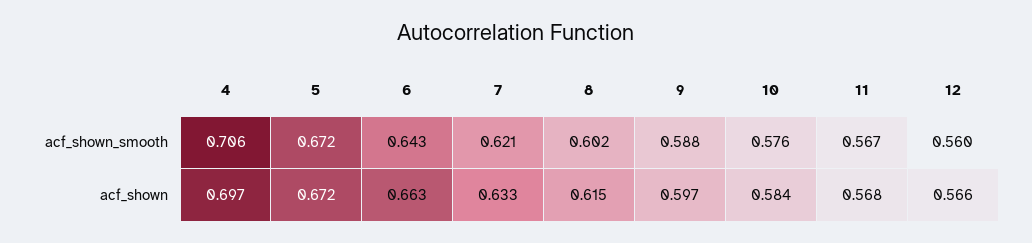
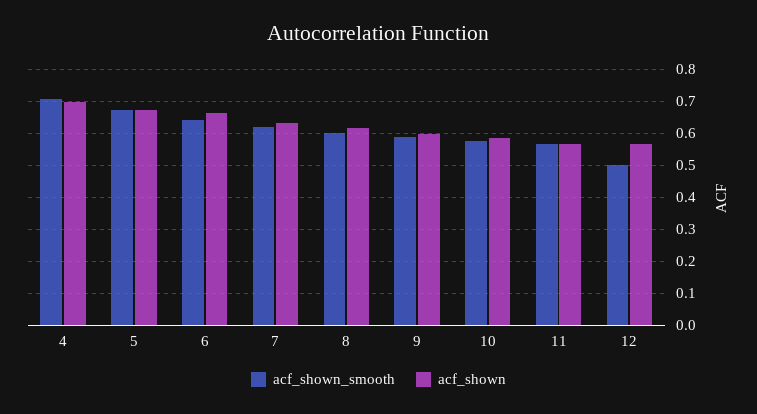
acf_shown_smooth, 12: 0.56 -> 0.5

